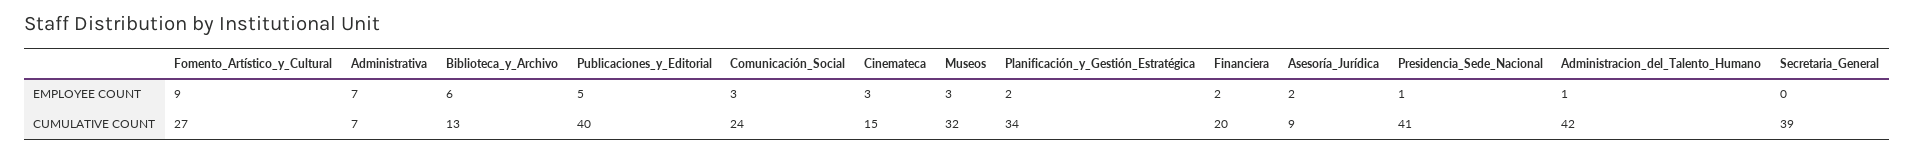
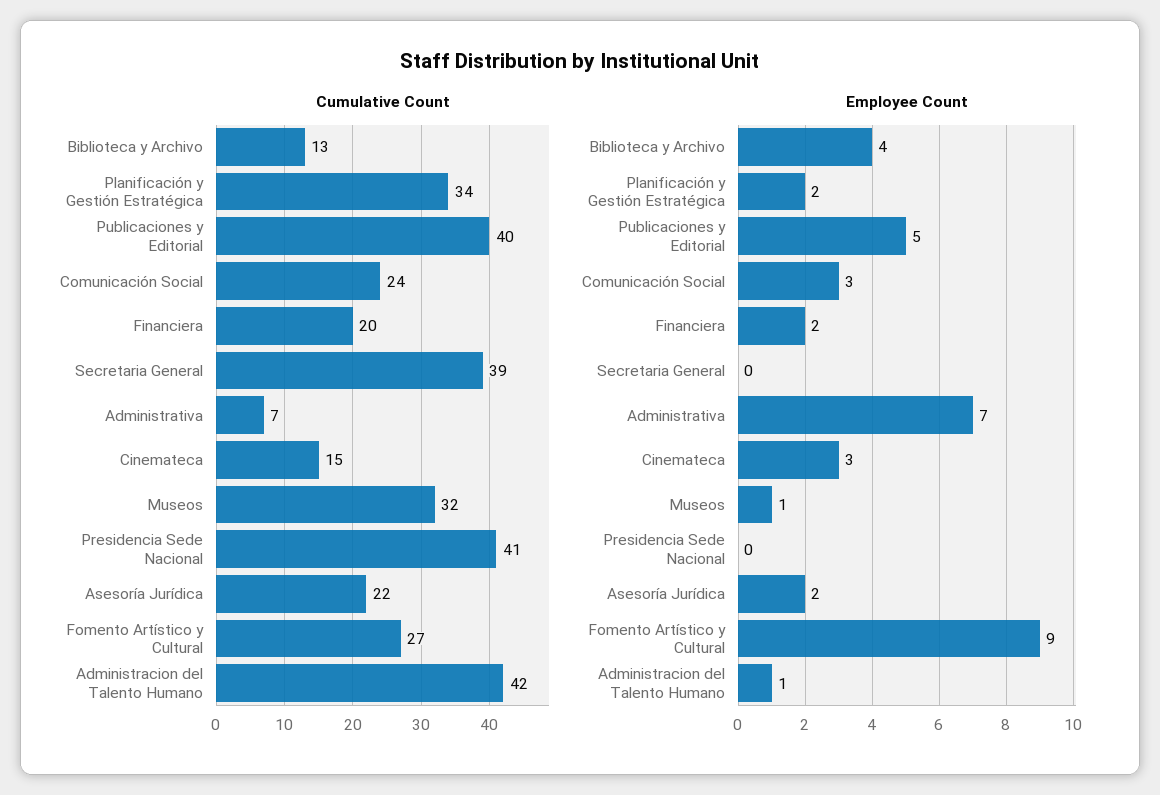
EMPLOYEE COUNT, Biblioteca_y_Archivo: 6 -> 4
EMPLOYEE COUNT, Museos: 3 -> 1
EMPLOYEE COUNT, Presidencia_Sede_Nacional: 1 -> 0
CUMULATIVE COUNT, Asesoría_Jurídica: 9 -> 22

